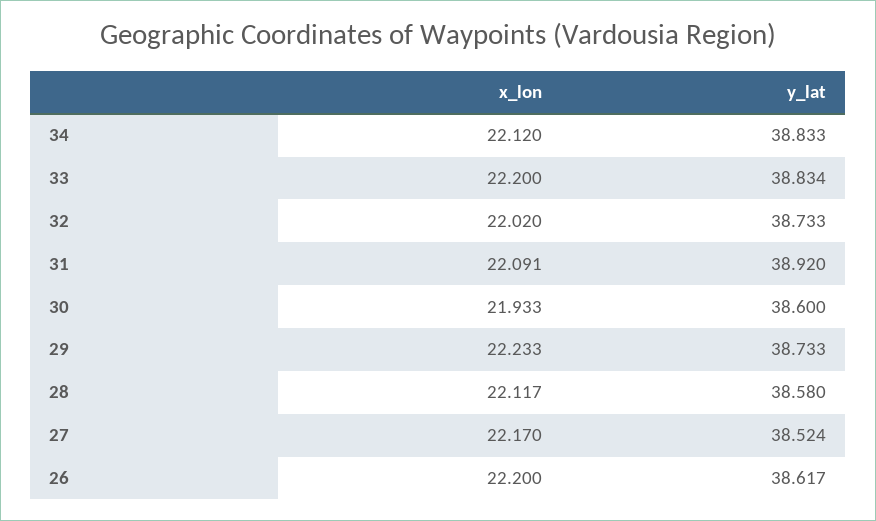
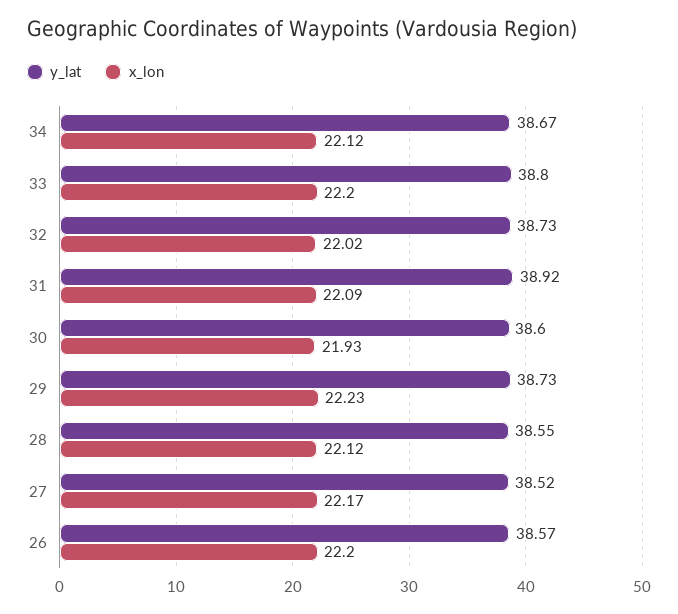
y_lat, 34: 38.833 -> 38.67
y_lat, 33: 38.834 -> 38.8
y_lat, 28: 38.58 -> 38.55
y_lat, 26: 38.617 -> 38.57

